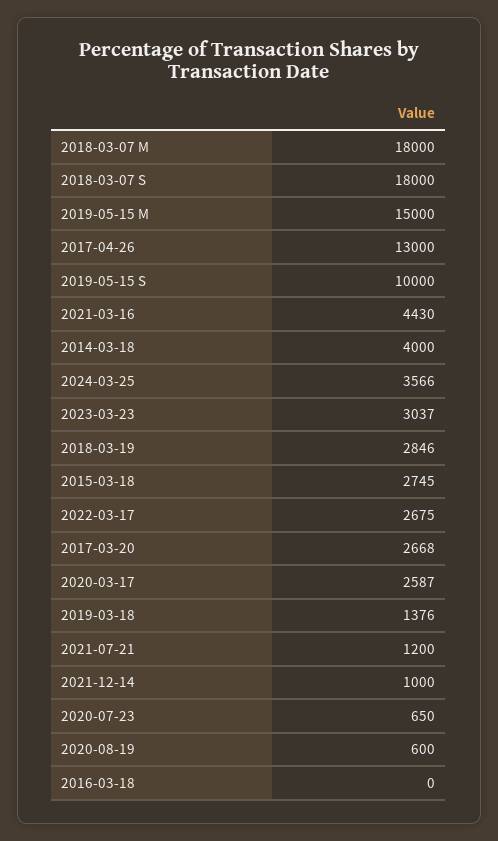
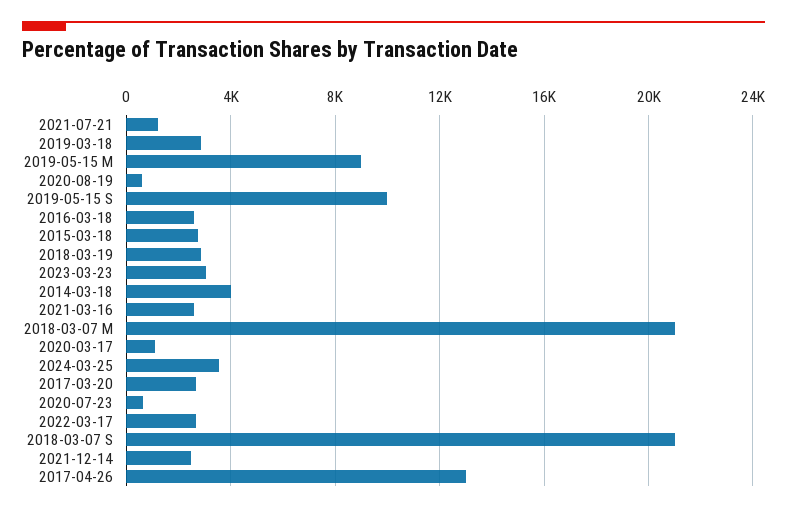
2018-03-07 M: 18000 -> 21000
2018-03-07 S: 18000 -> 21000
2019-05-15 M: 15000 -> 9000
2021-03-16: 4430 -> 2500
2020-03-17: 2587 -> 1000
2019-03-18: 1376 -> 3000
2021-12-14: 1000 -> 2500
2016-03-18: 0 -> 2500

